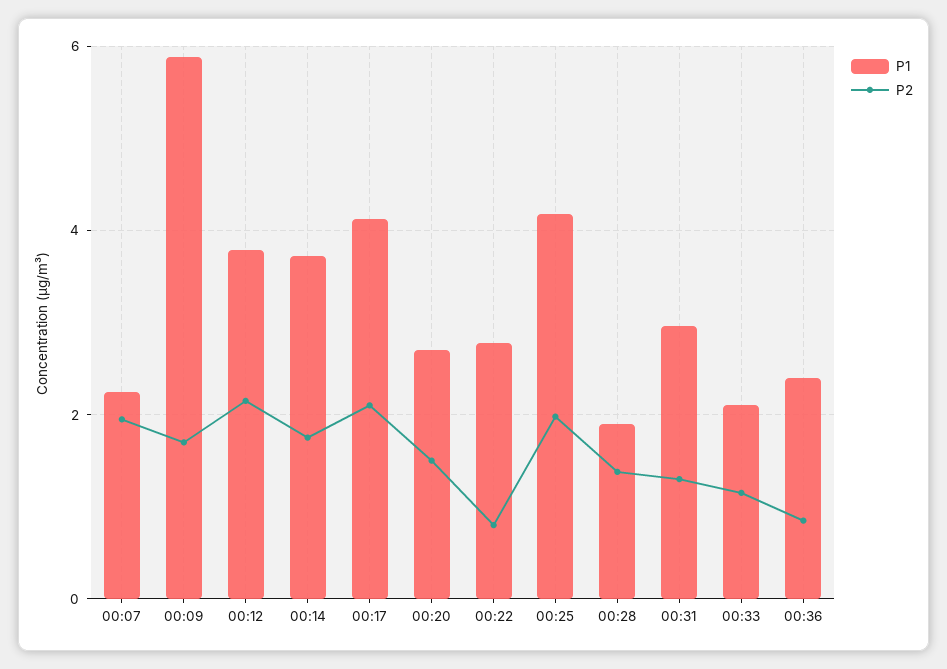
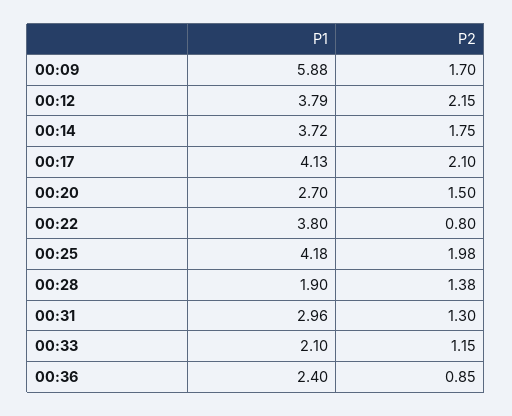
P1, 00:07: 2.2 -> none
P2, 00:07: 2 -> none
P1, 00:22: 2.8 -> 3.8

